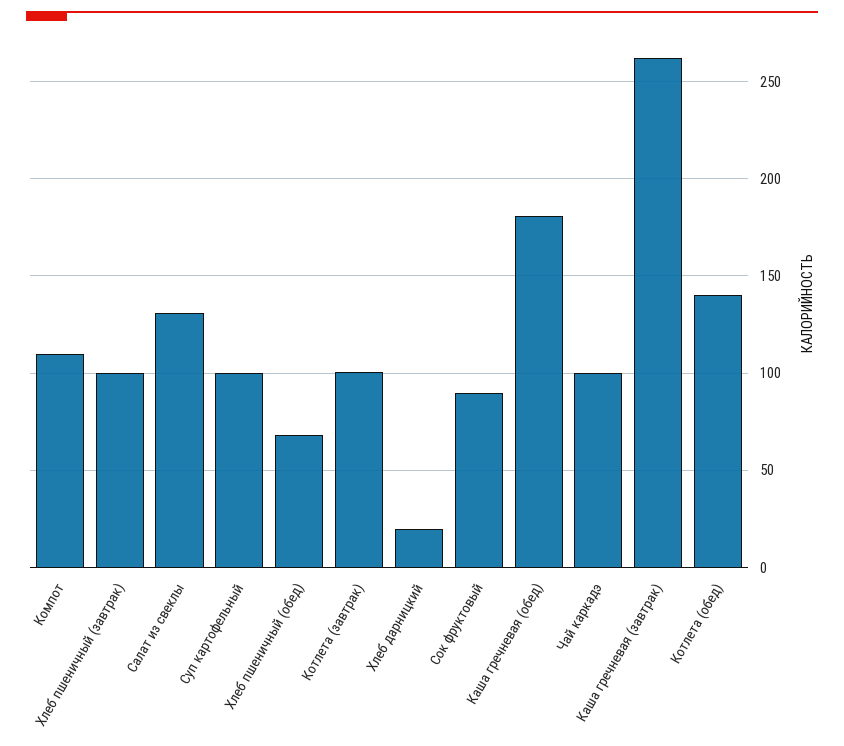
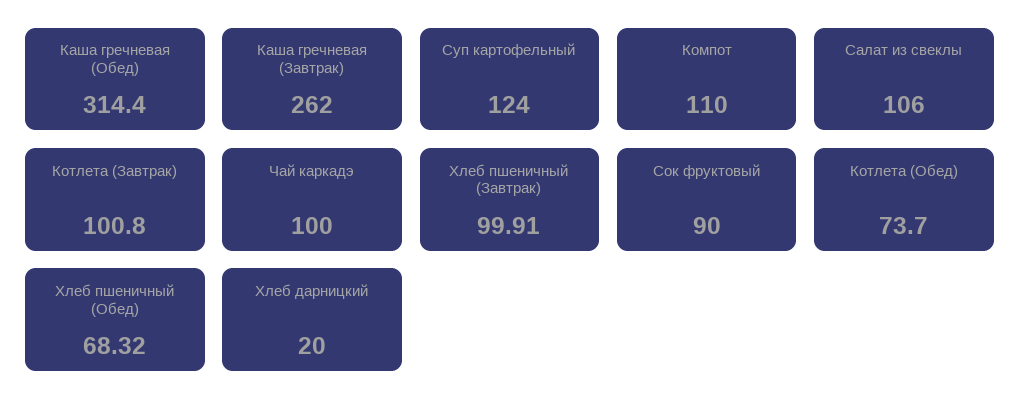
Салат из свеклы: 130 -> 106
Суп картофельный: 100 -> 124
Каша гречневая (обед): 180 -> 314.4
Котлета (обед): 140 -> 73.7

